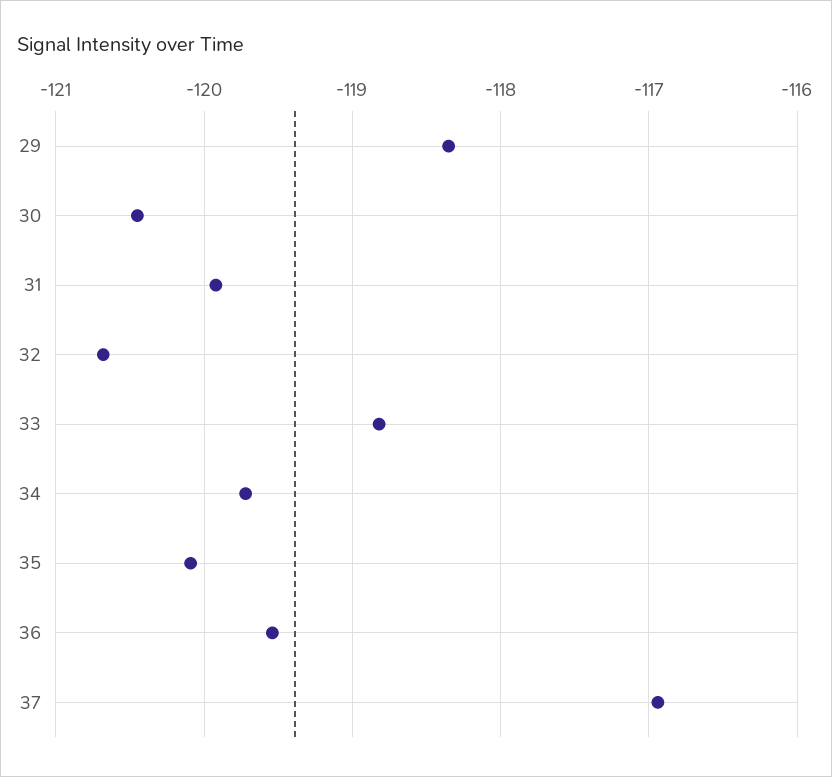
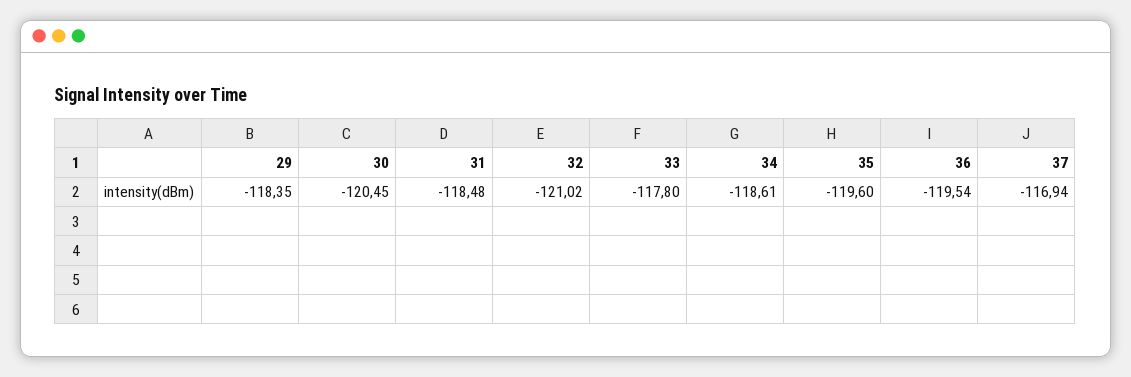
31: -119.9 -> -118.48
32: -120.7 -> -121.02
33: -118.8 -> -117.8
34: -119.7 -> -118.61
35: -120.1 -> -119.6

